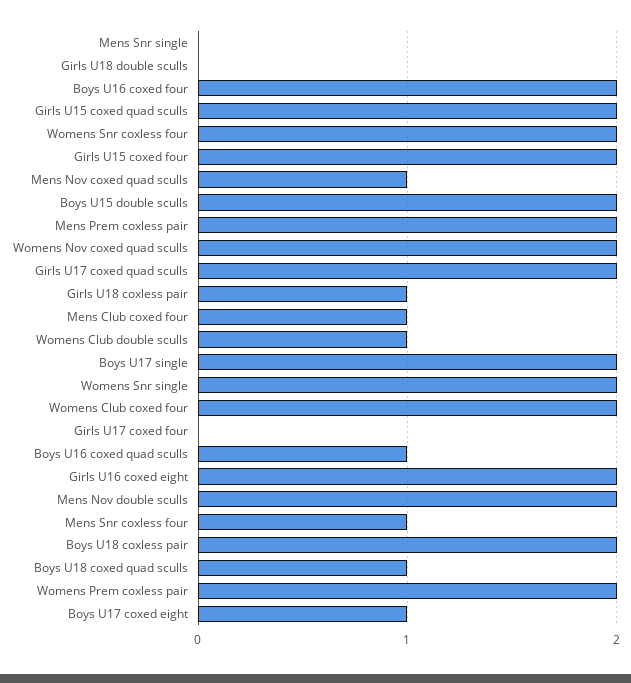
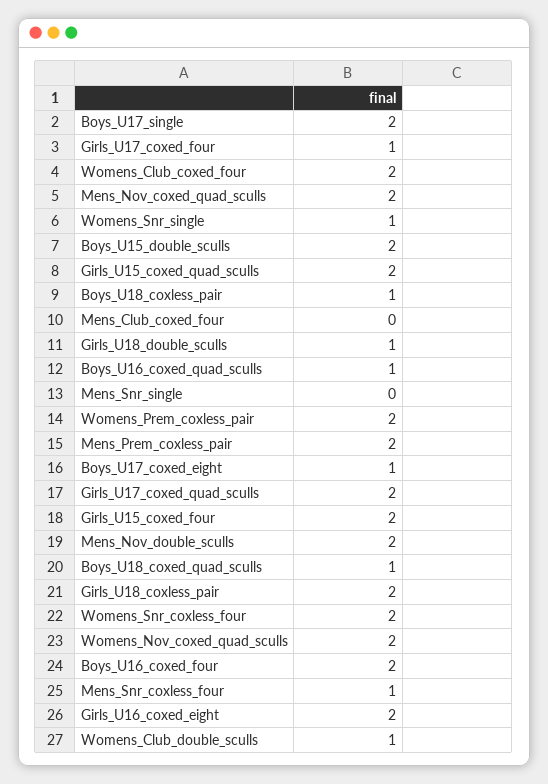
Girls U18 double sculls: 0 -> 1
Mens Nov coxed quad sculls: 1 -> 2
Girls U18 coxless pair: 1 -> 2
Mens Club coxed four: 1 -> 0
Womens Snr single: 2 -> 1
Girls U17 coxed four: 0 -> 1
Boys U18 coxless pair: 2 -> 1

